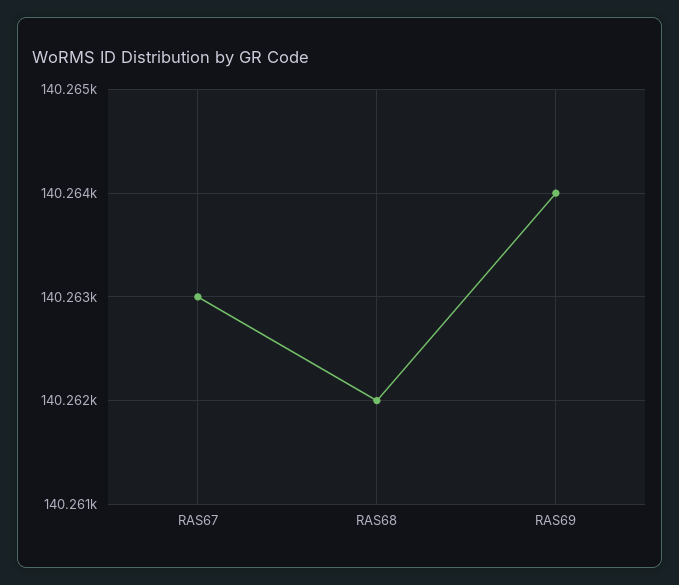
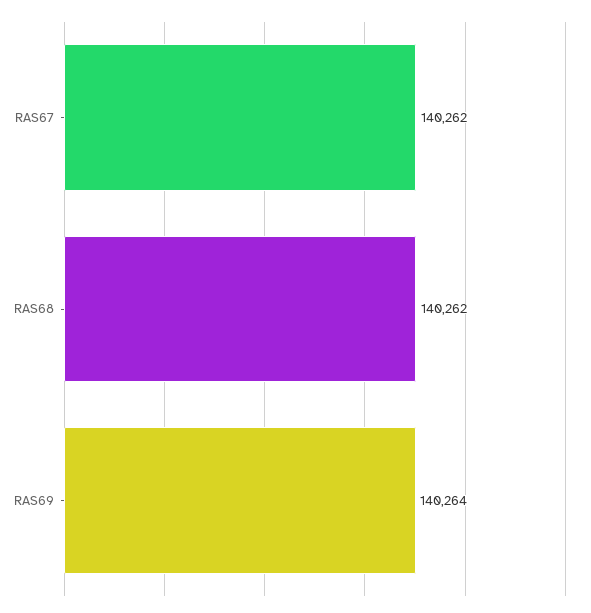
RAS67: 140263 -> 140262

